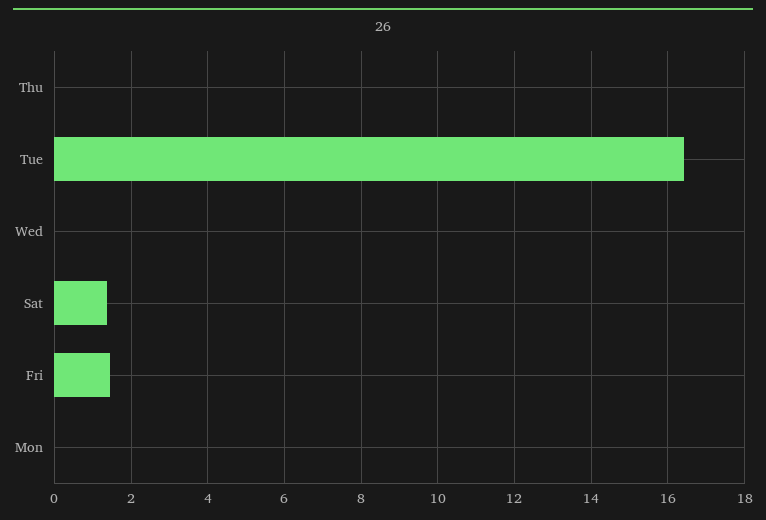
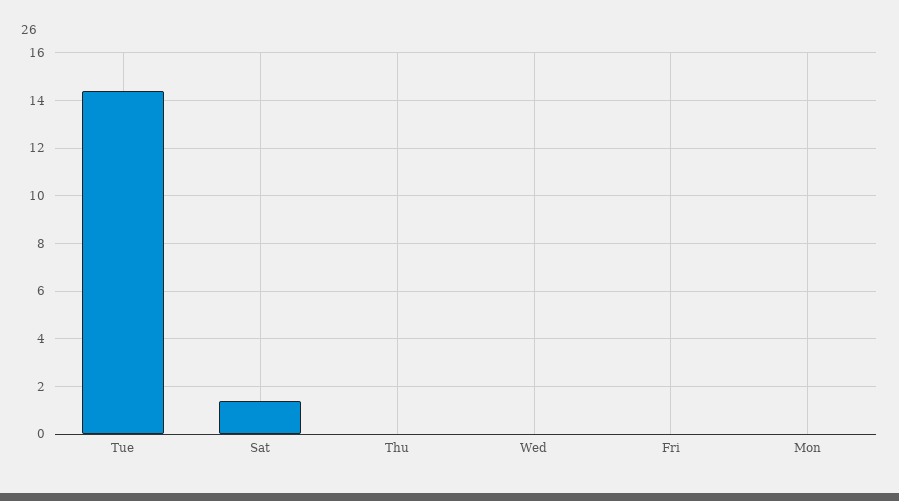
Tue: 16.4 -> 14.5
Fri: 1.4 -> 0

